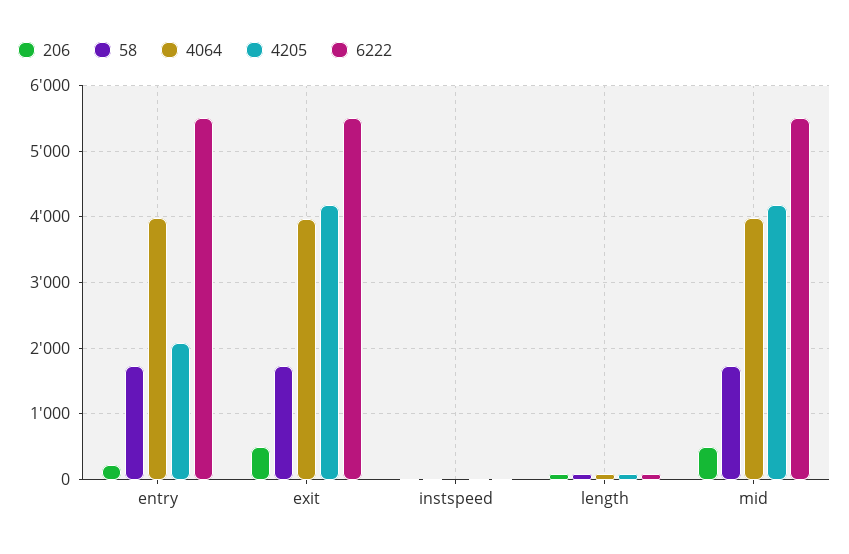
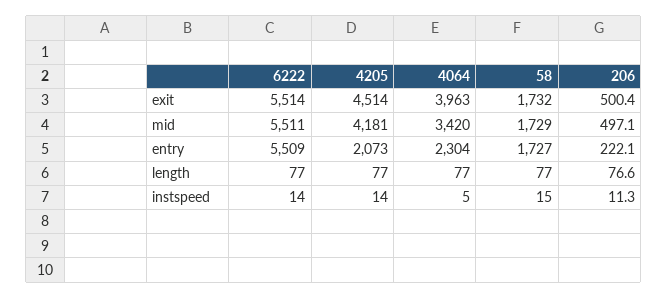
4064, entry: 4000 -> 2304
4205, exit: 4200 -> 4514
4064, mid: 4000 -> 3420

